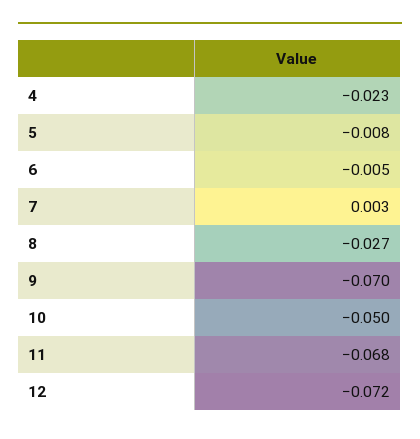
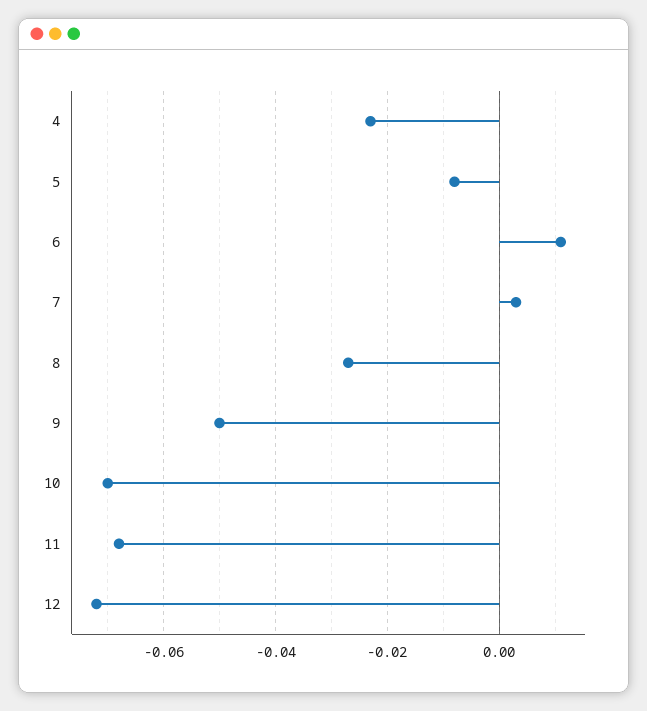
6: -0.005 -> 0.01
9: -0.07 -> -0.05
10: -0.05 -> -0.07

